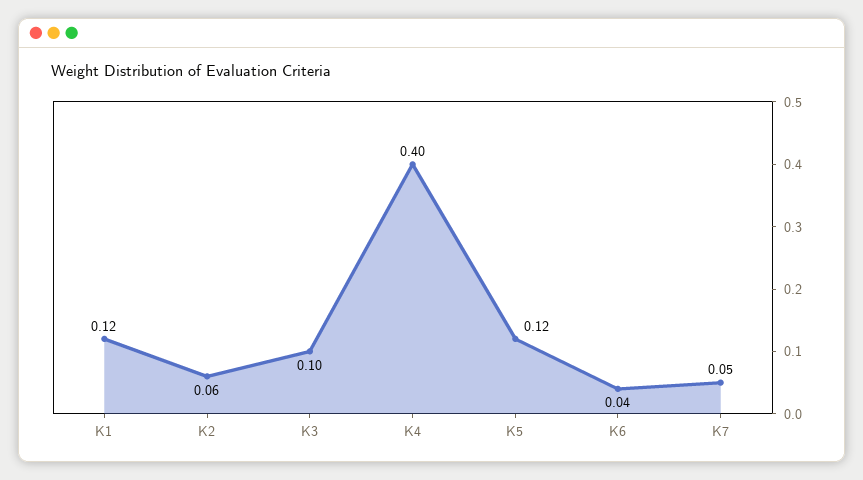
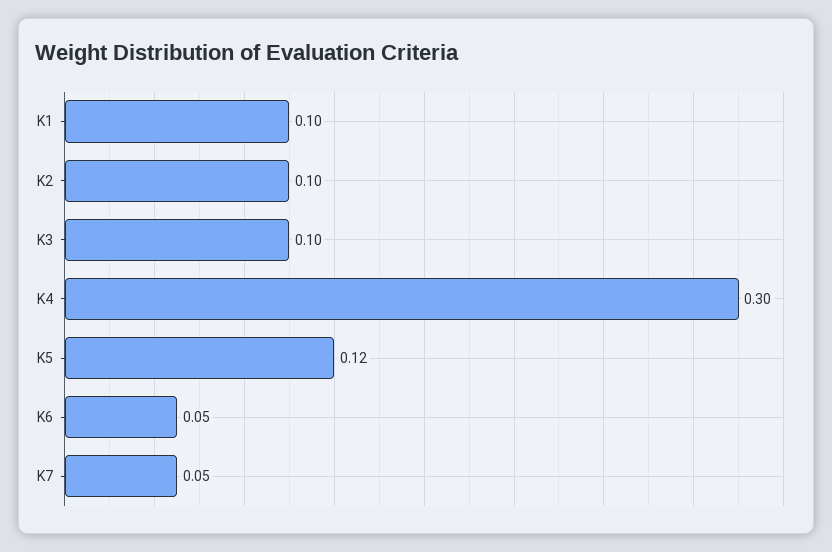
K1: 0.12 -> 0.1
K2: 0.06 -> 0.1
K4: 0.4 -> 0.3
K6: 0.04 -> 0.05

